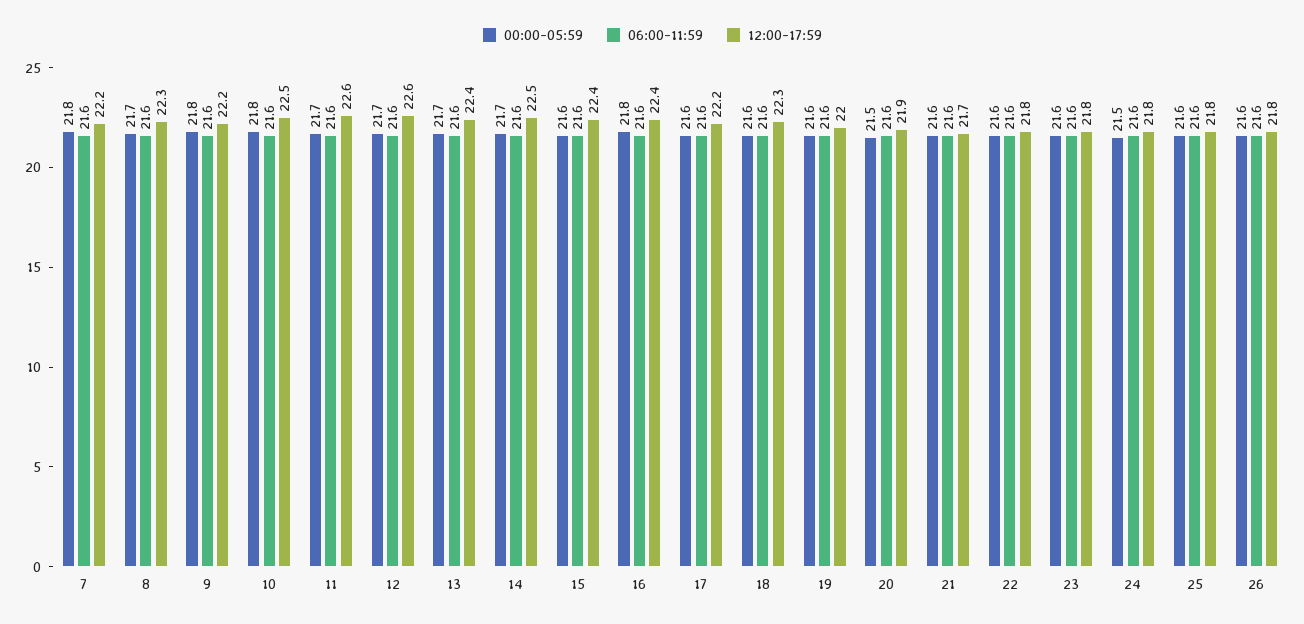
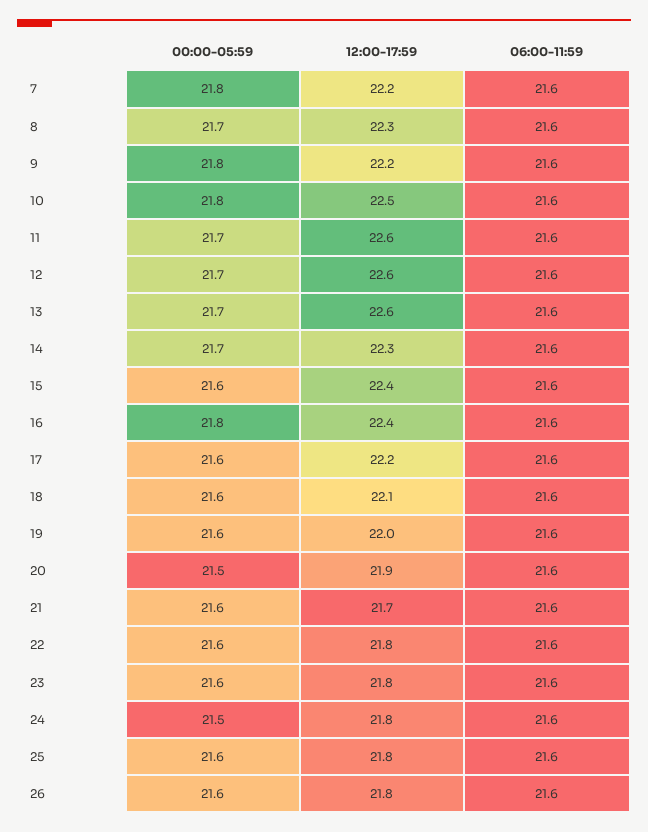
12:00-17:59, 13: 22.4 -> 22.6
12:00-17:59, 14: 22.5 -> 22.3
12:00-17:59, 18: 22.3 -> 22.1

